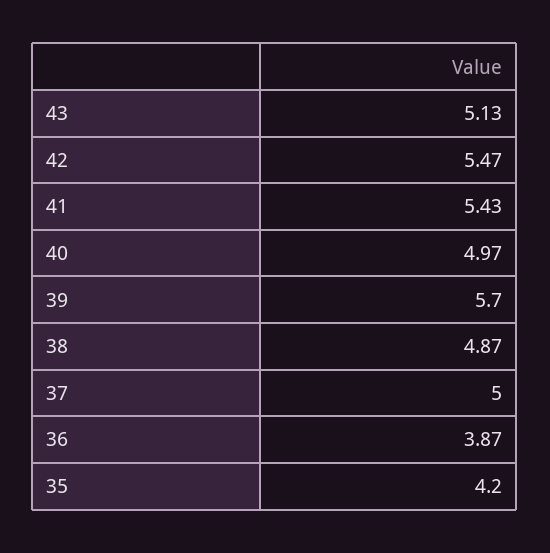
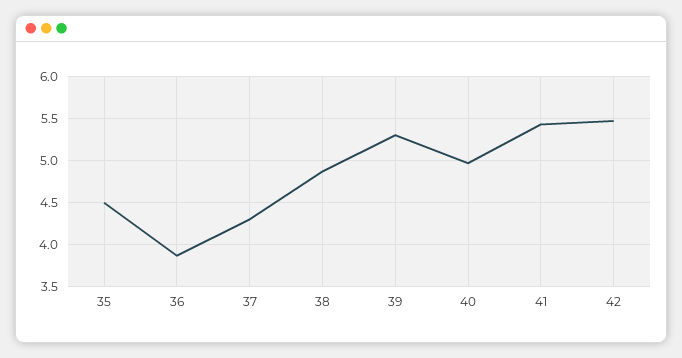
43: 5.13 -> none
39: 5.7 -> 5.3
37: 5 -> 4.3
35: 4.2 -> 4.5

